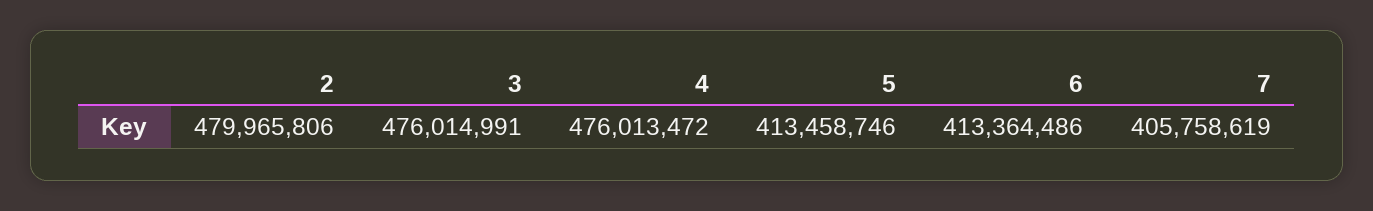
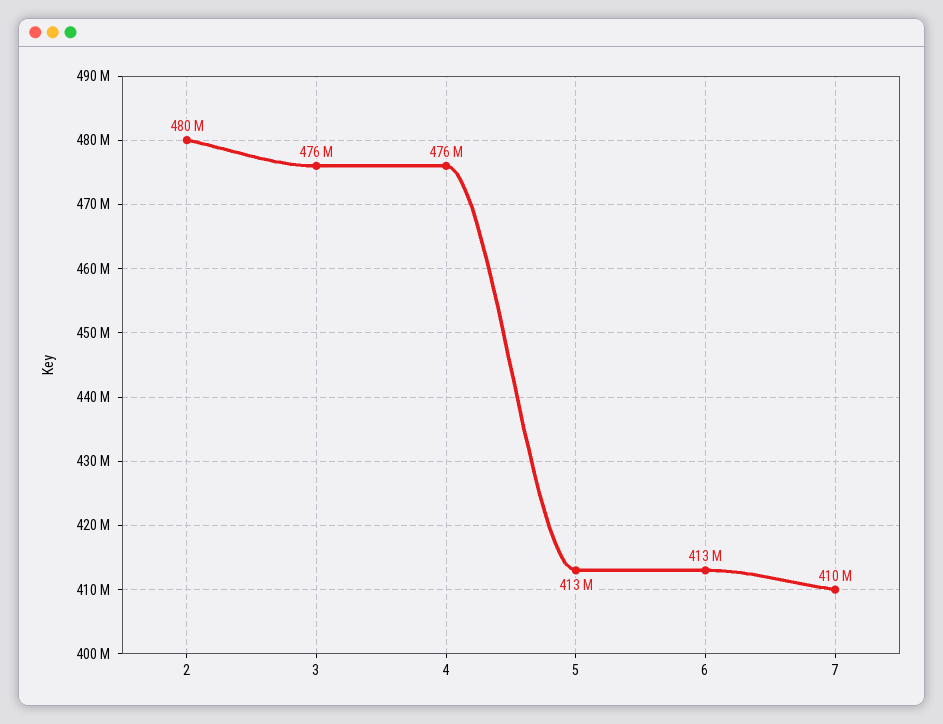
7: 405758619 -> 410000000

